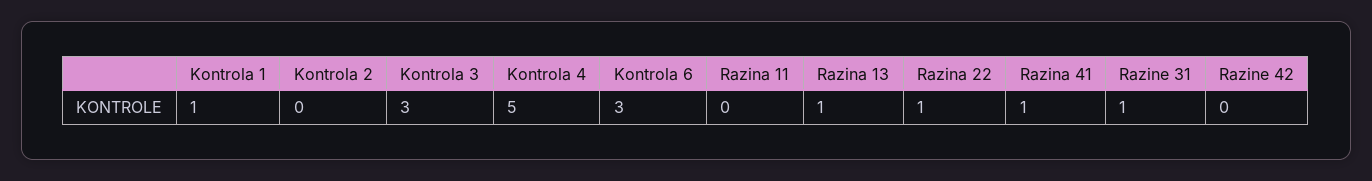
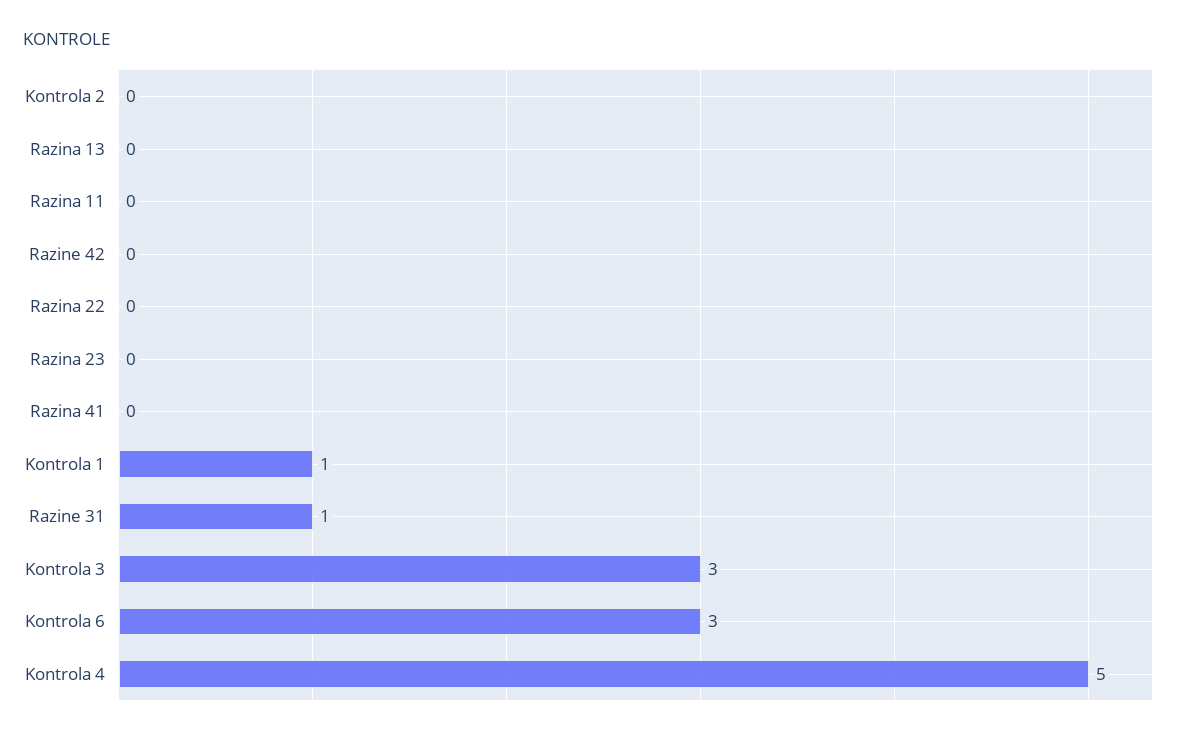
Razina 13: 1 -> 0
Razina 22: 1 -> 0
Razina 41: 1 -> 0
Razina 23: none -> 0

